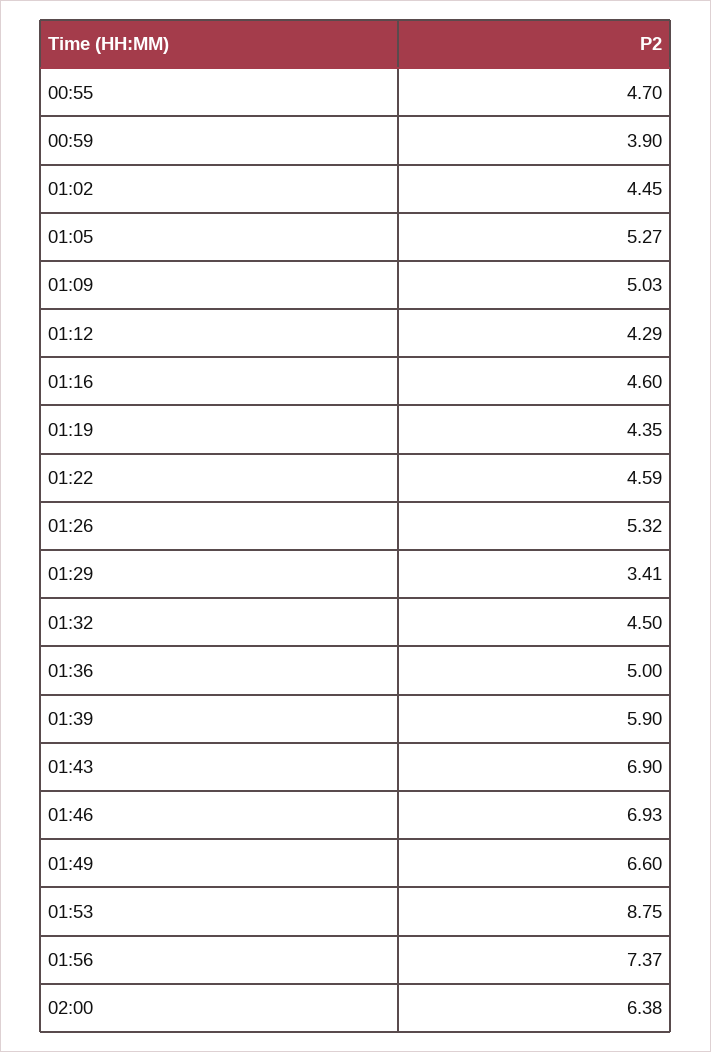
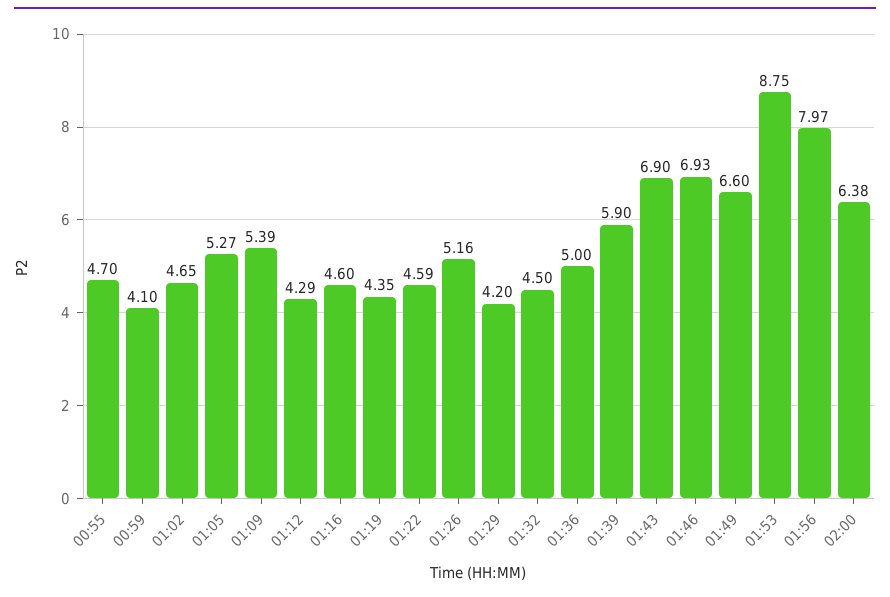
00:59: 3.9 -> 4.1
01:02: 4.45 -> 4.65
01:09: 5.03 -> 5.39
01:26: 5.32 -> 5.16
01:29: 3.41 -> 4.2
01:56: 7.37 -> 7.97

